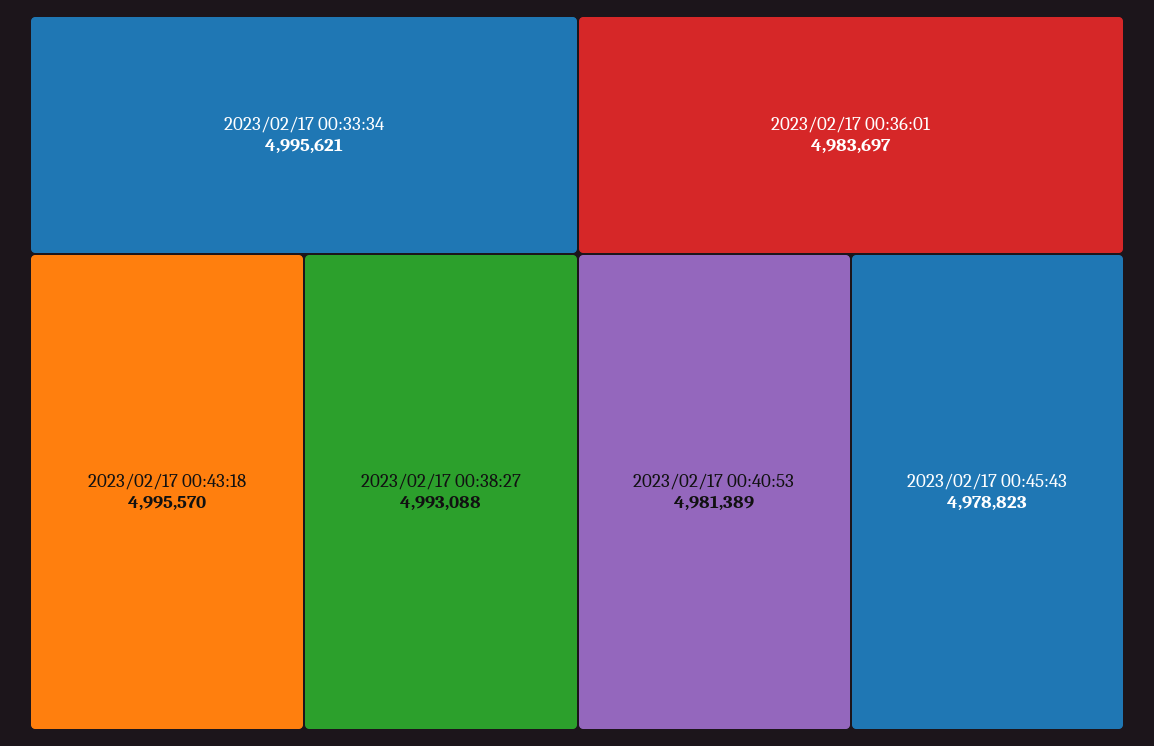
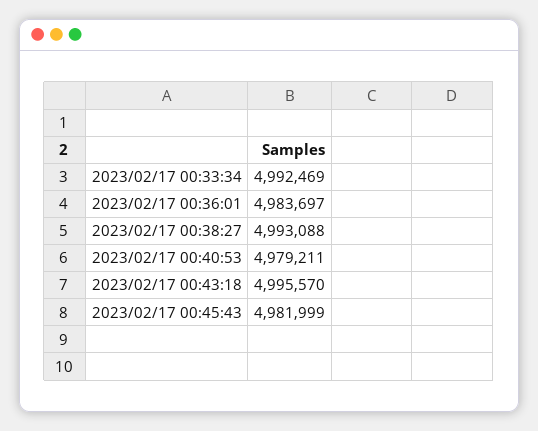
2023/02/17 00:33:34: 4995621 -> 4992469
2023/02/17 00:40:53: 4981389 -> 4979211
2023/02/17 00:45:43: 4978823 -> 4981999

